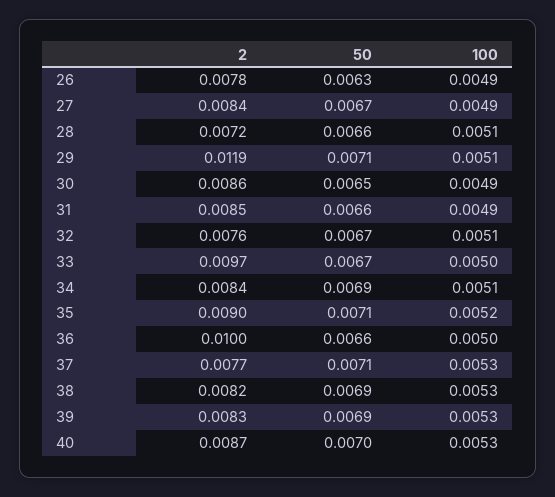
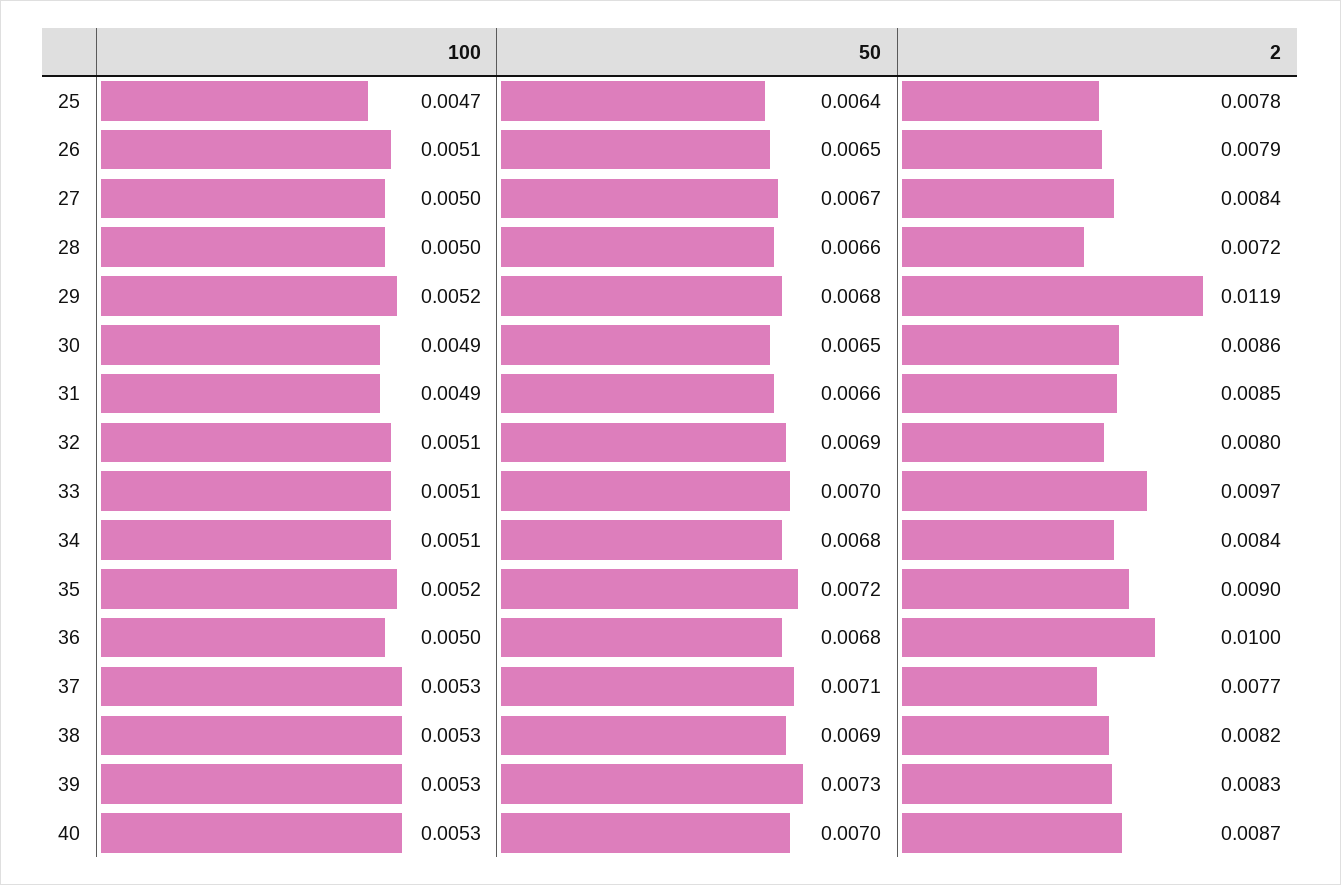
2, 26: 0.0078 -> 0.0079
50, 26: 0.0063 -> 0.0065
100, 26: 0.0049 -> 0.0051
100, 27: 0.0049 -> 0.005
100, 28: 0.0051 -> 0.005
50, 29: 0.0071 -> 0.0068
100, 29: 0.0051 -> 0.0052
2, 32: 0.0076 -> 0.008
50, 32: 0.0067 -> 0.0069
50, 33: 0.0067 -> 0.007
100, 33: 0.005 -> 0.0051
50, 34: 0.0069 -> 0.0068
50, 35: 0.0071 -> 0.0072
50, 36: 0.0066 -> 0.0068
50, 39: 0.0069 -> 0.0073
100, 25: none -> 0.0047
50, 25: none -> 0.0064
2, 25: none -> 0.0078

